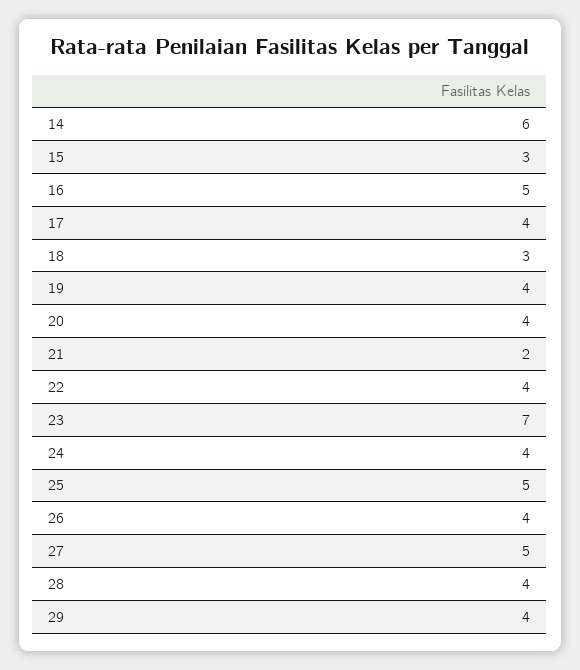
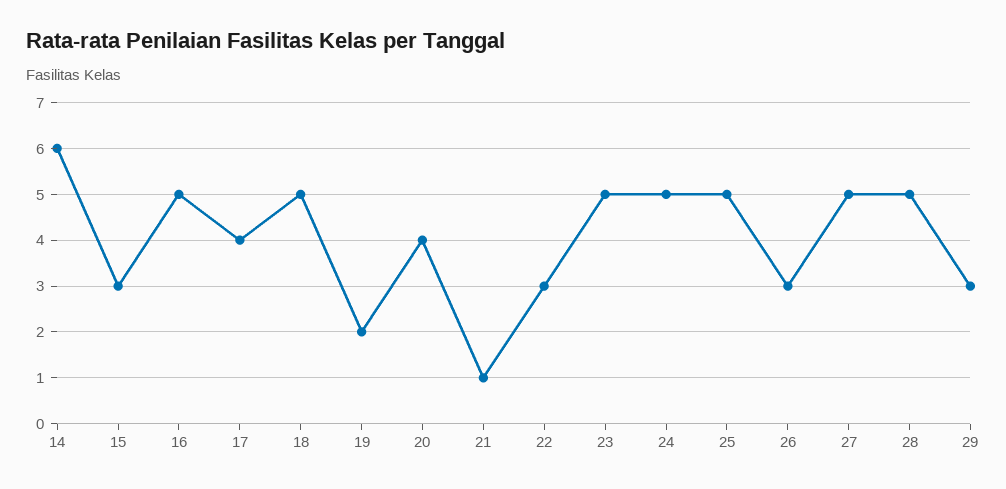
18: 3 -> 5
19: 4 -> 2
21: 2 -> 1
22: 4 -> 3
23: 7 -> 5
24: 4 -> 5
26: 4 -> 3
28: 4 -> 5
29: 4 -> 3

